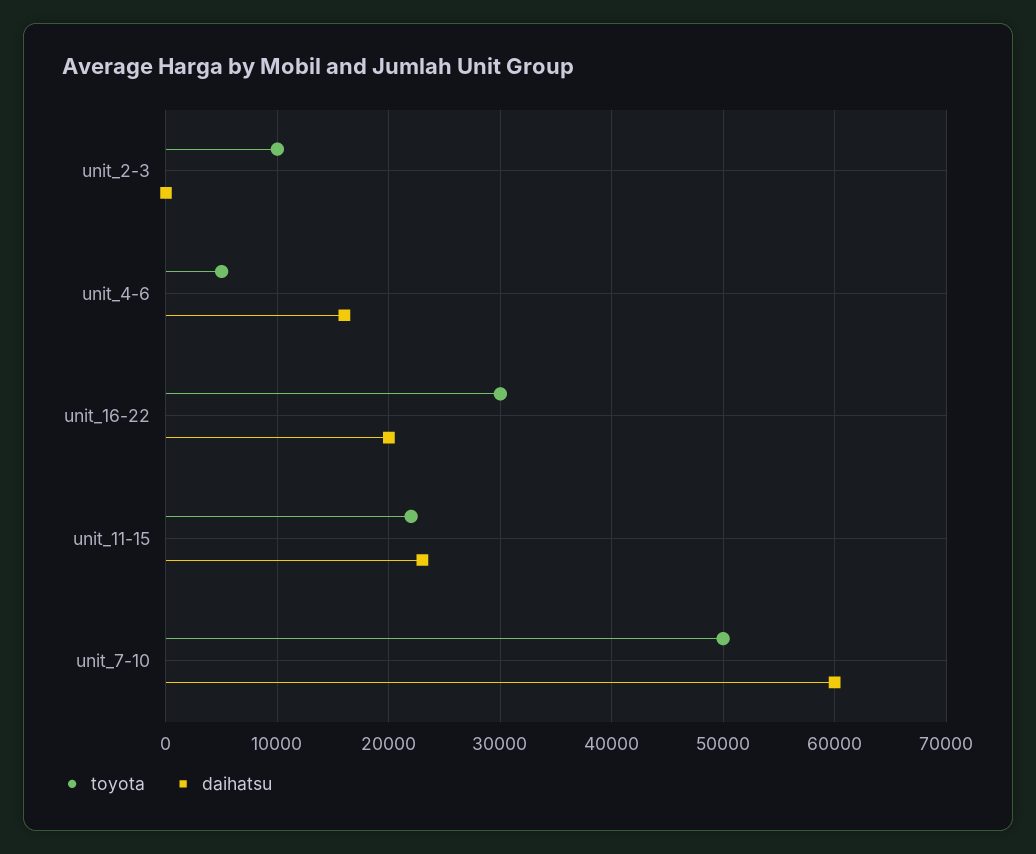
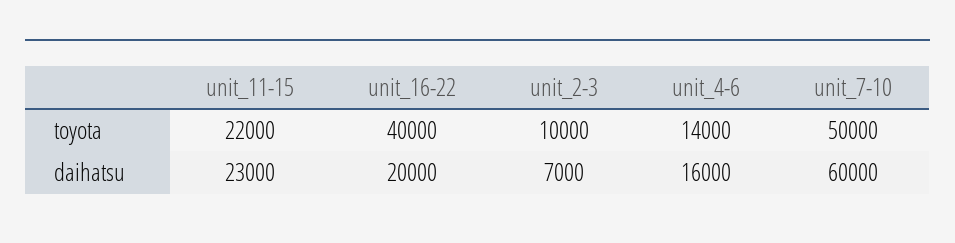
daihatsu, unit_2-3: 0 -> 7000
toyota, unit_4-6: 5000 -> 14000
toyota, unit_16-22: 30000 -> 40000

